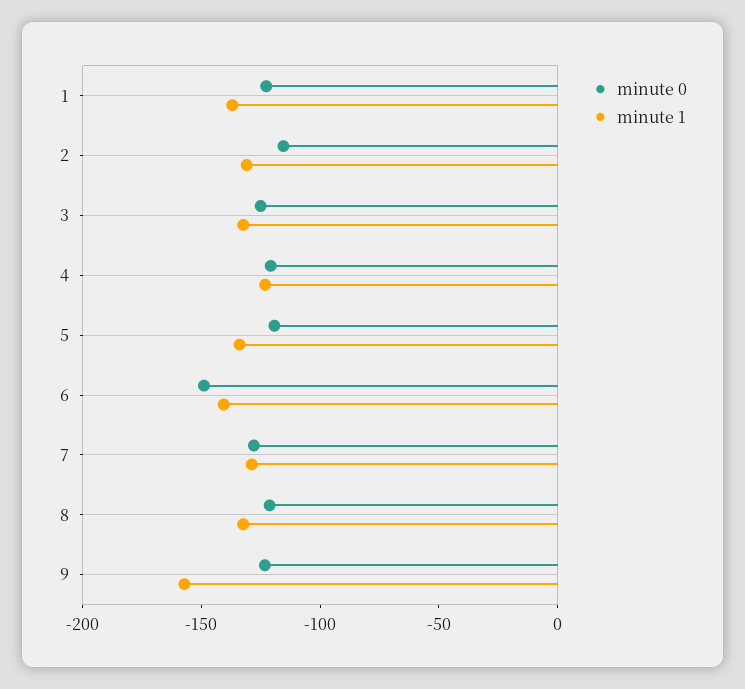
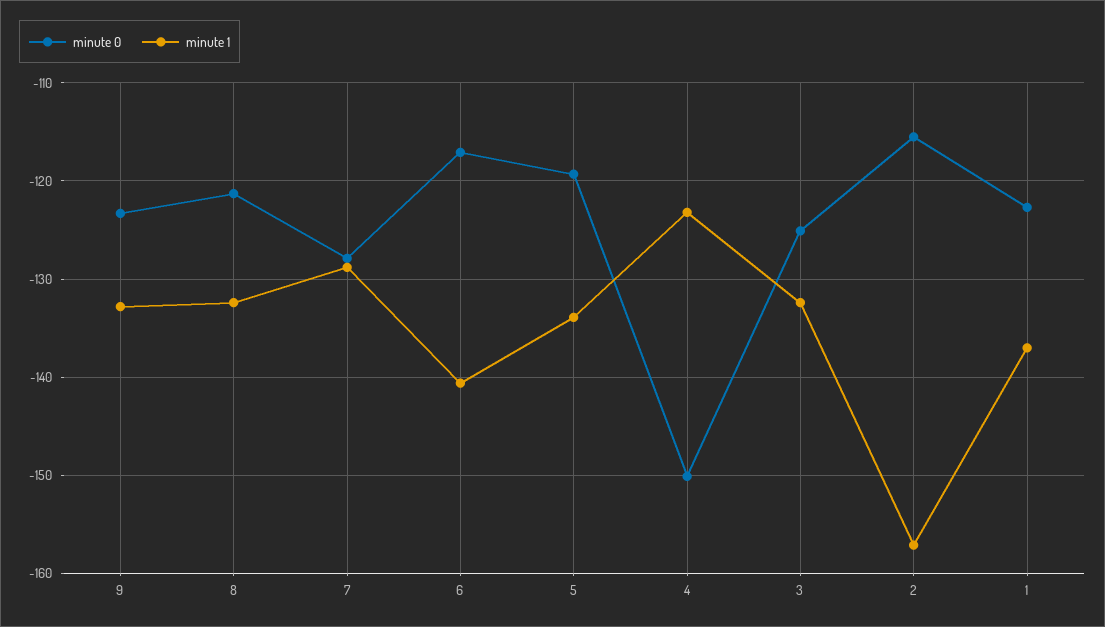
minute 1, 2: -130 -> -157
minute 0, 4: -120 -> -150
minute 0, 6: -150 -> -117
minute 1, 9: -160 -> -133

